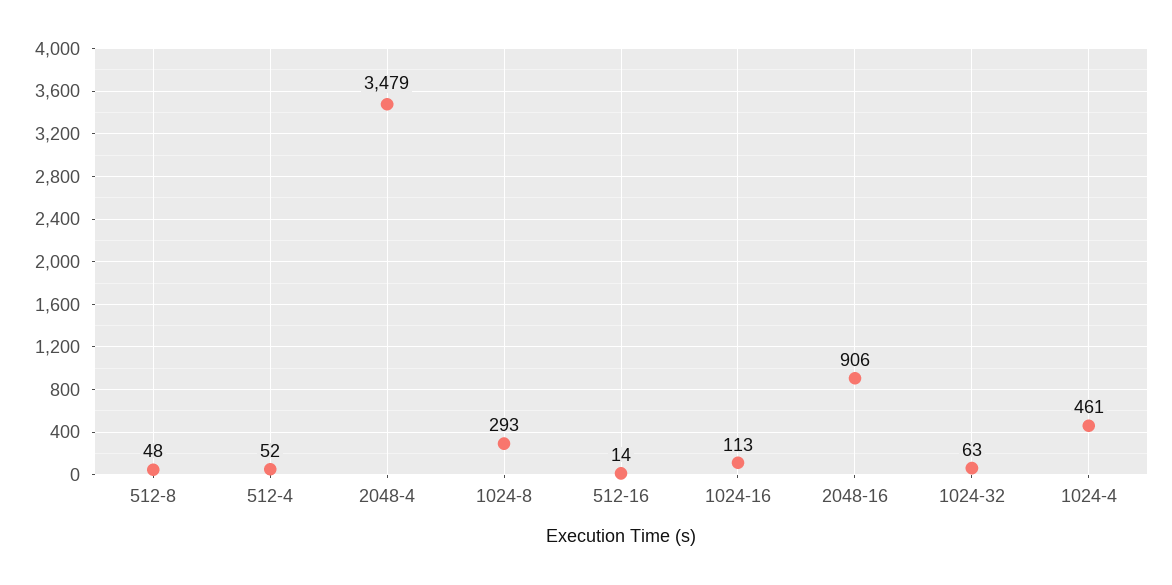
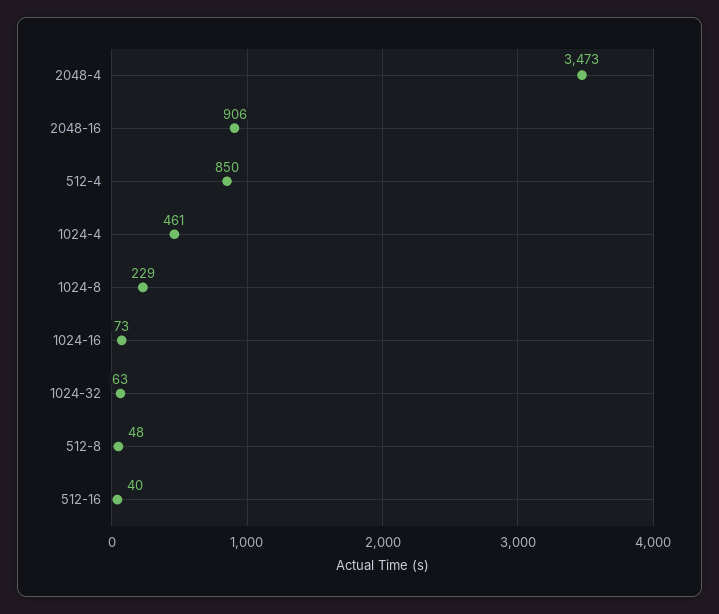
512-4: 52 -> 850
2048-4: 3479 -> 3473
1024-8: 293 -> 229
512-16: 14 -> 40
1024-16: 113 -> 73

